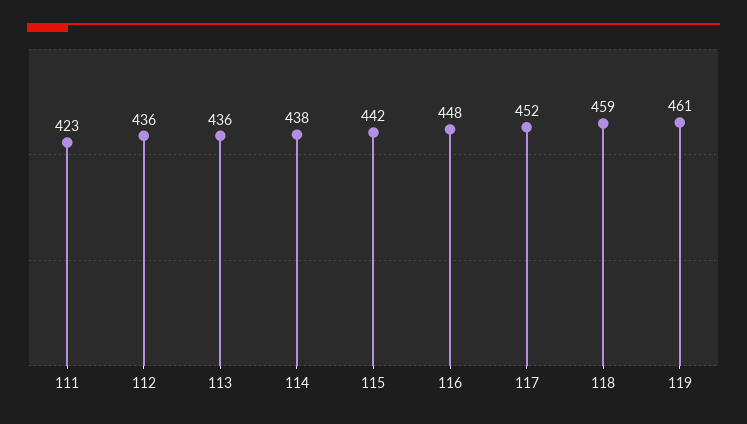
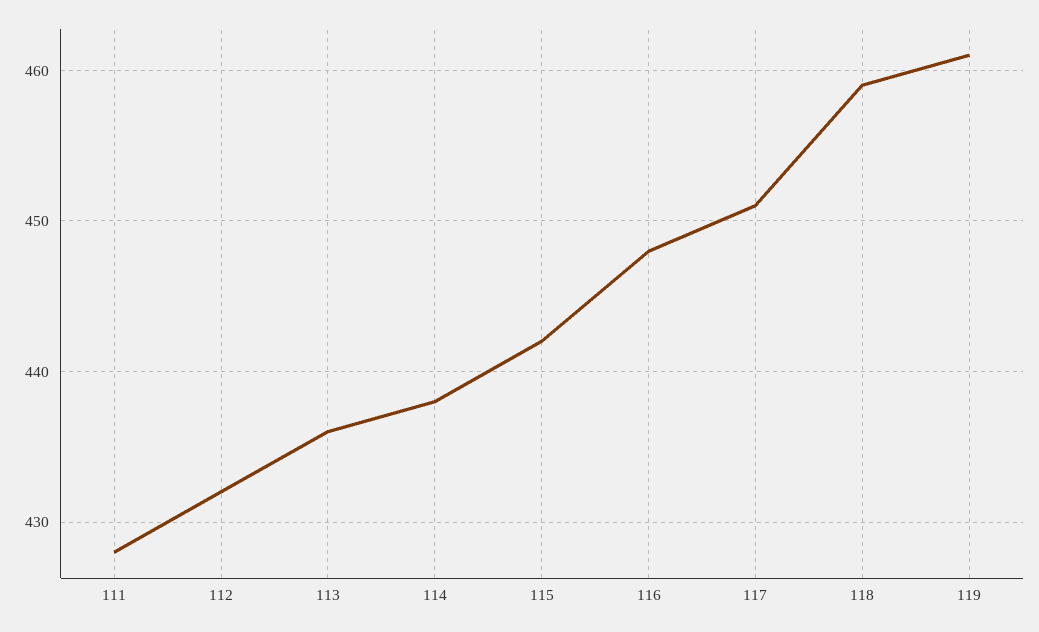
111: 423 -> 428
112: 436 -> 432
117: 452 -> 451

